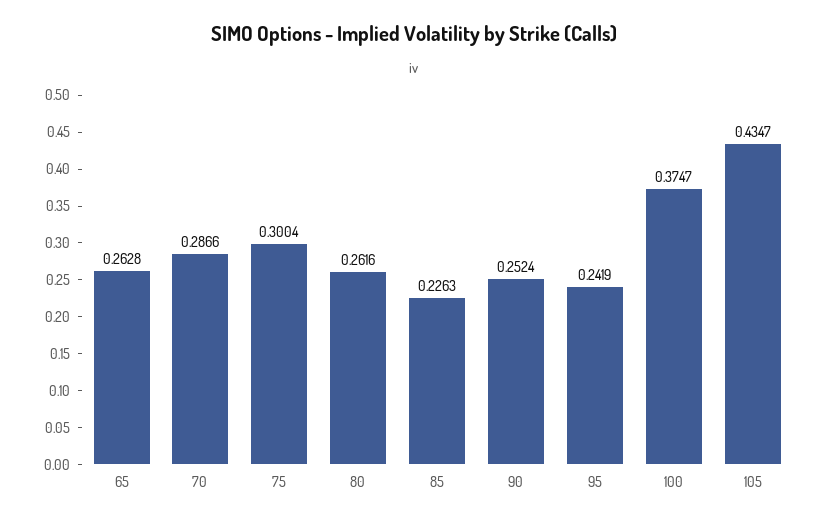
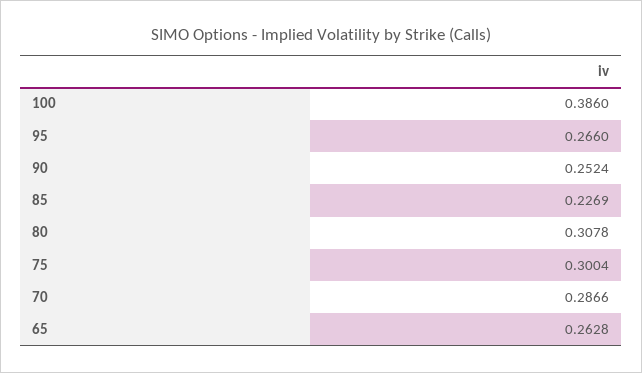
80: 0.2616 -> 0.3078
85: 0.2263 -> 0.2269
95: 0.2419 -> 0.266
100: 0.3747 -> 0.386
105: 0.4347 -> none

